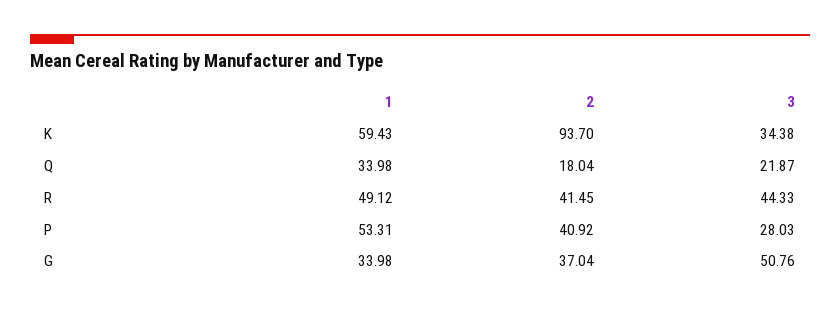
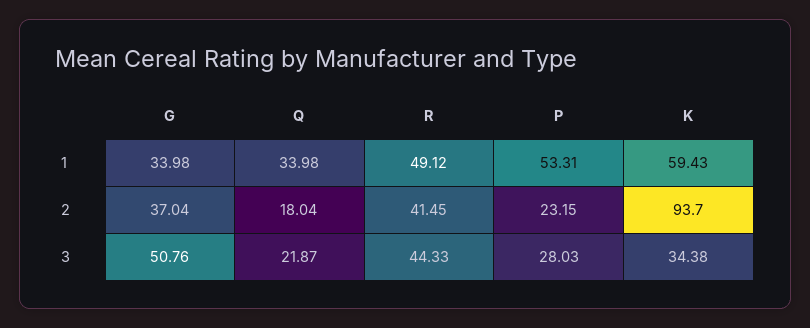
2, P: 40.92 -> 23.15

